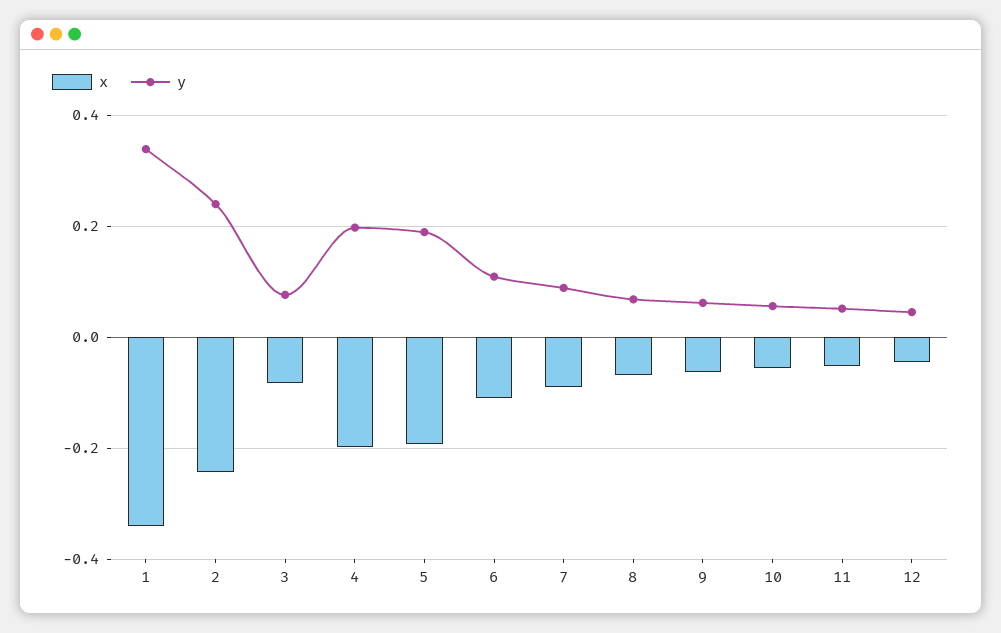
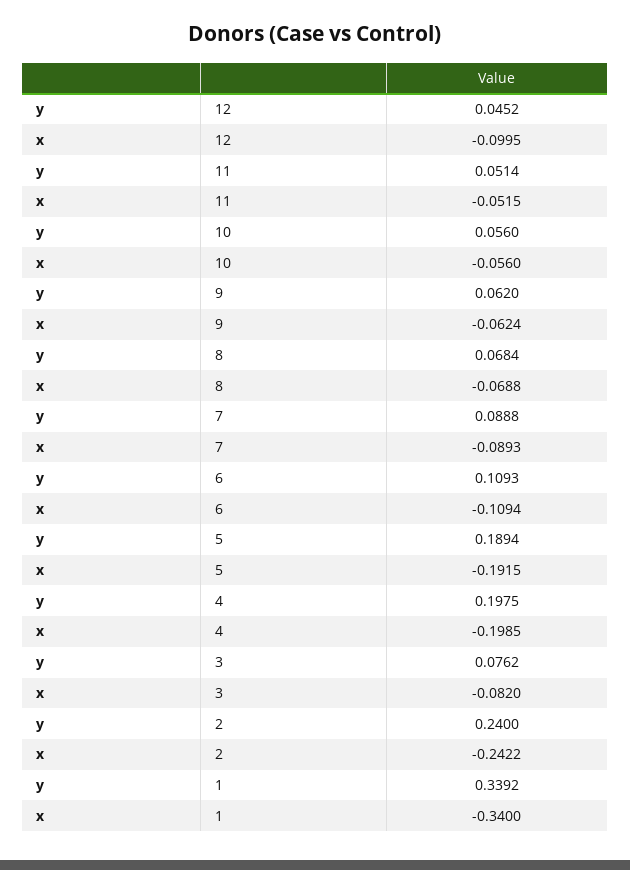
x, 12: -0.04 -> -0.0995

